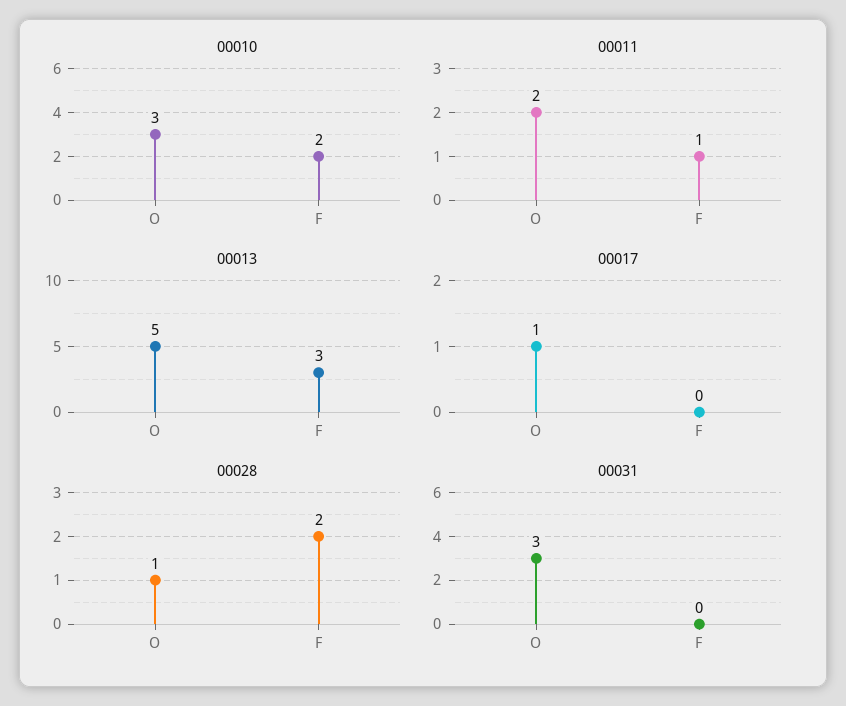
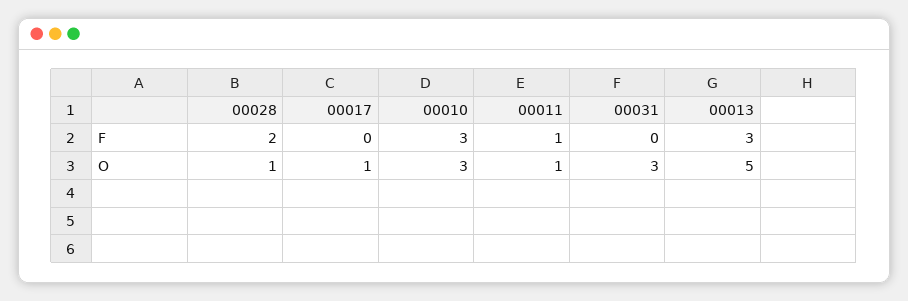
00010, F: 2 -> 3
00011, O: 2 -> 1

